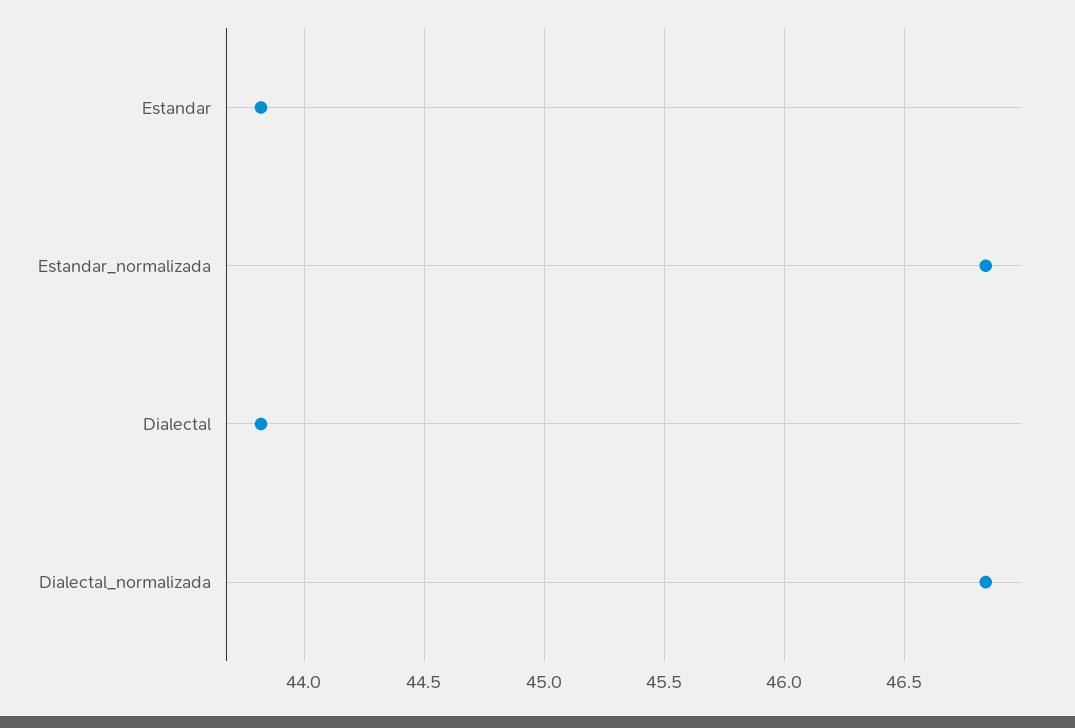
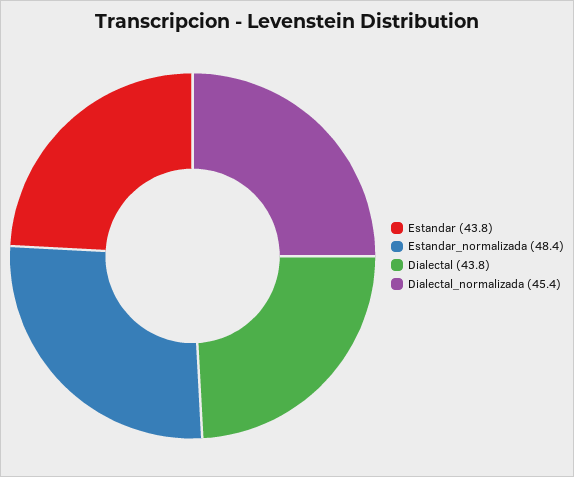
Estandar_normalizada: 46.85 -> 48.4
Dialectal_normalizada: 46.85 -> 45.4

